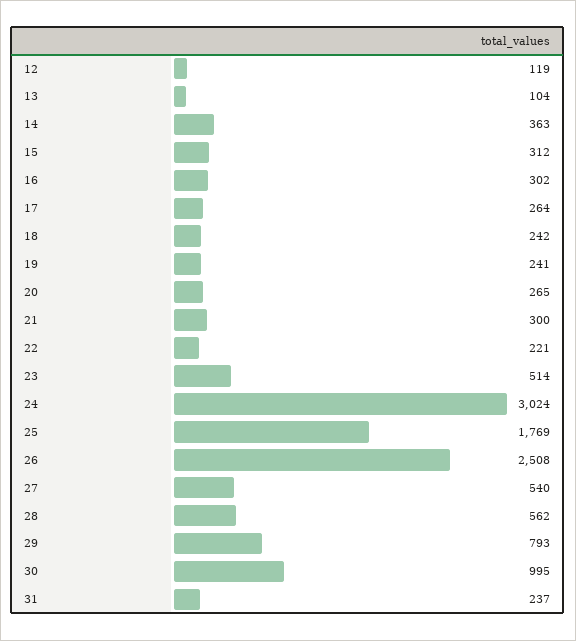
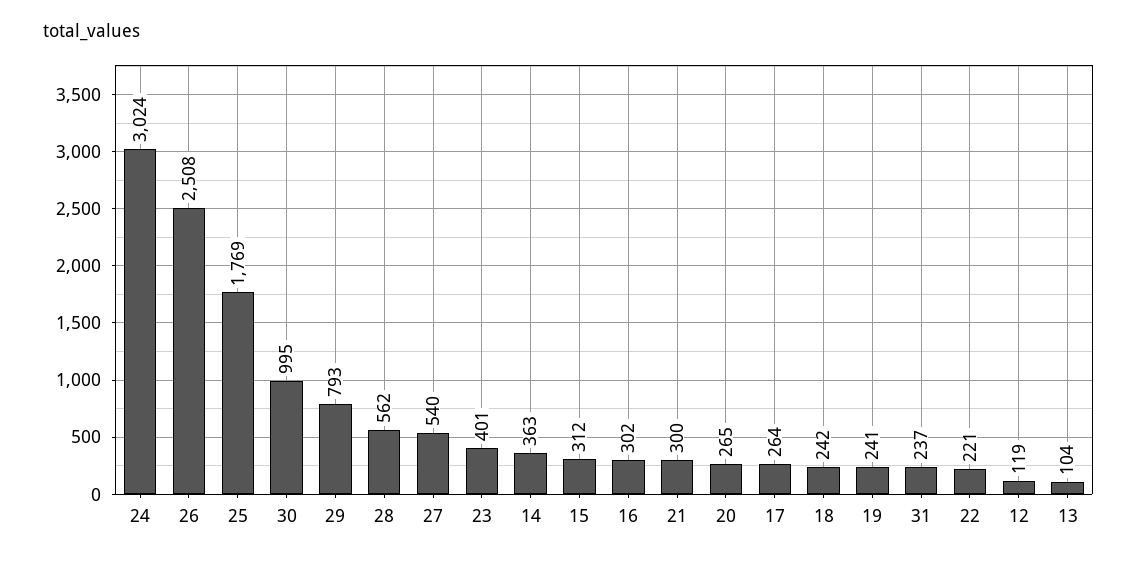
23: 514 -> 401

